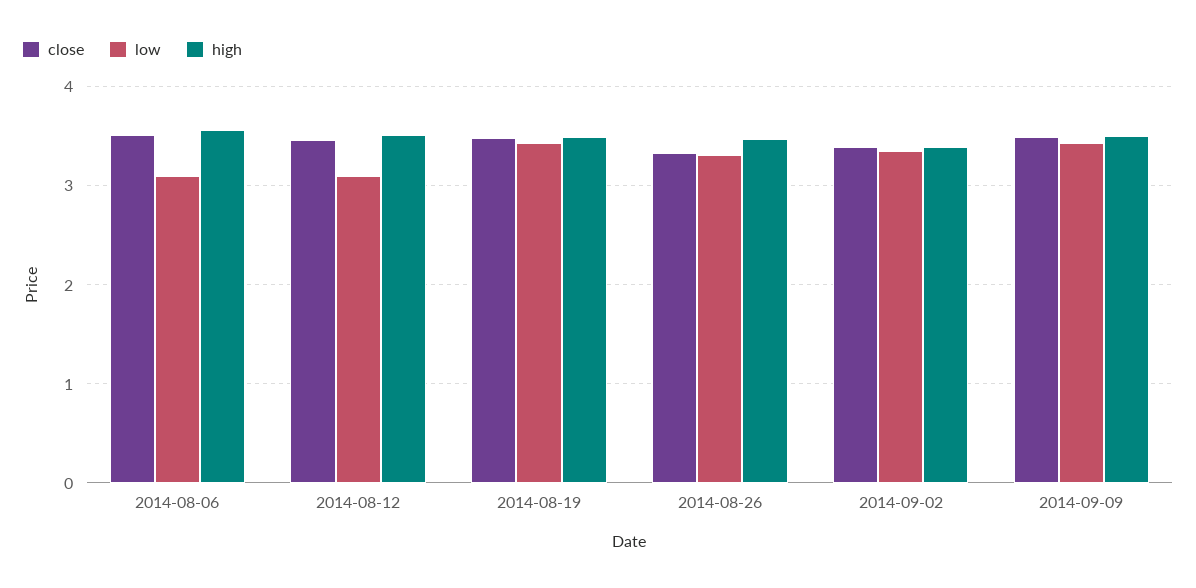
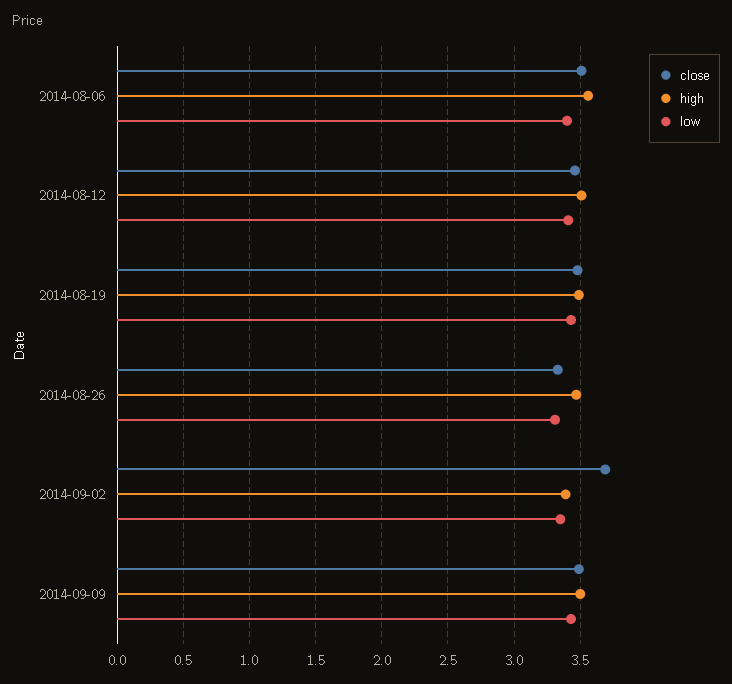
low, 2014-08-06: 3.1 -> 3.4
low, 2014-08-12: 3.1 -> 3.4
close, 2014-09-02: 3.4 -> 3.7

